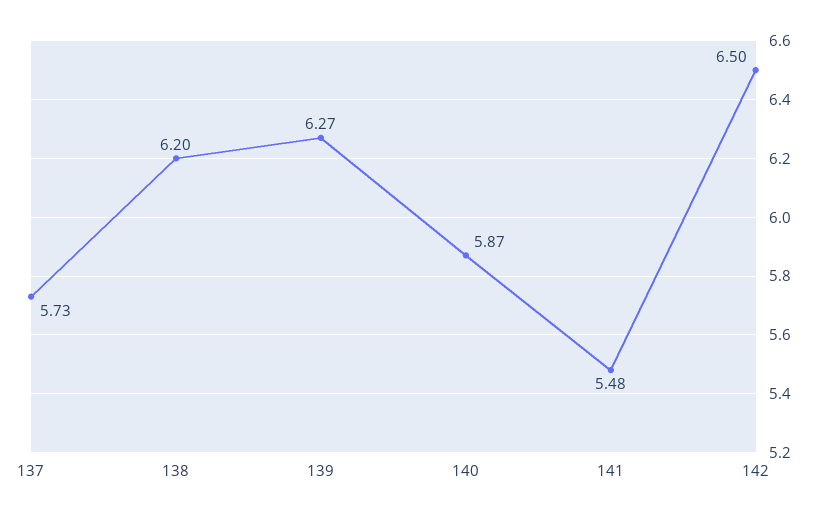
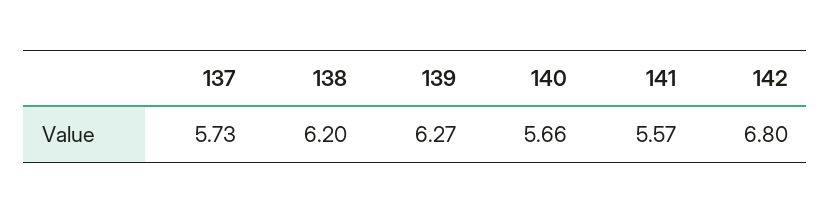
140: 5.87 -> 5.66
141: 5.48 -> 5.57
142: 6.5 -> 6.8

